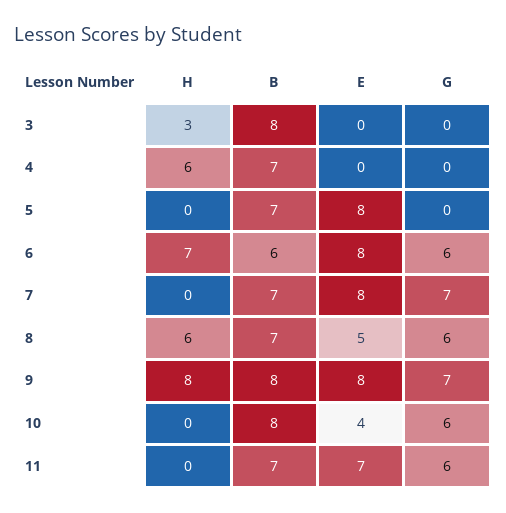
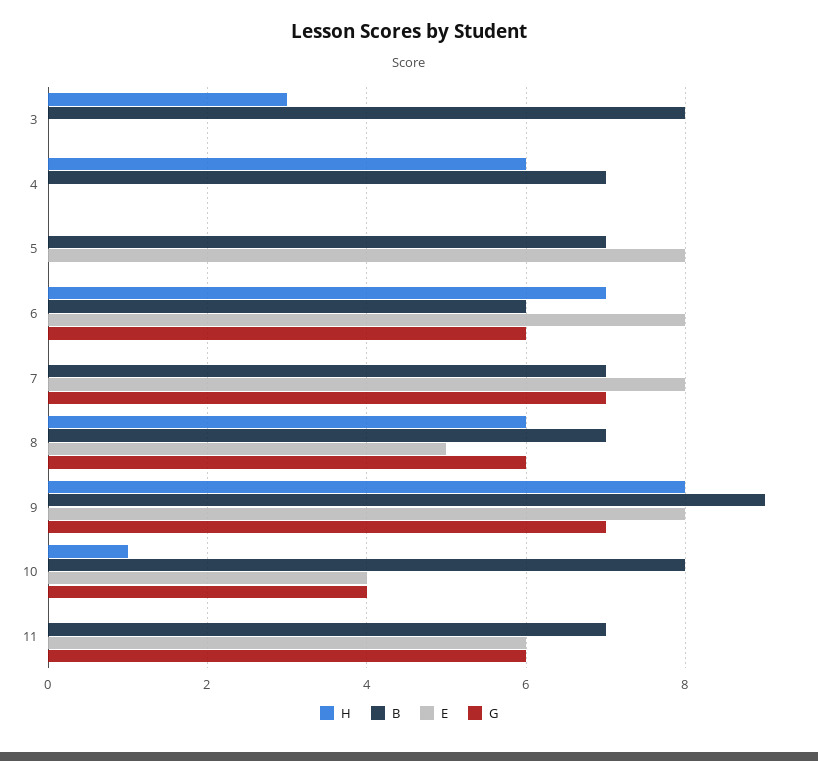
B, 9: 8 -> 9
H, 10: 0 -> 1
G, 10: 6 -> 4
E, 11: 7 -> 6

